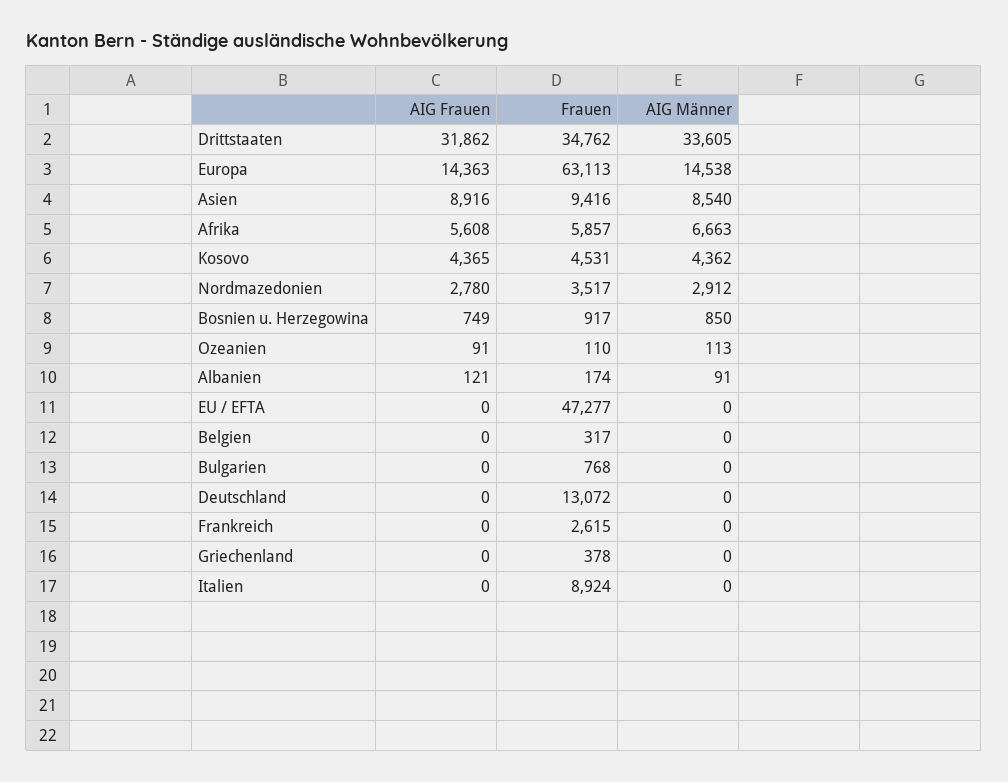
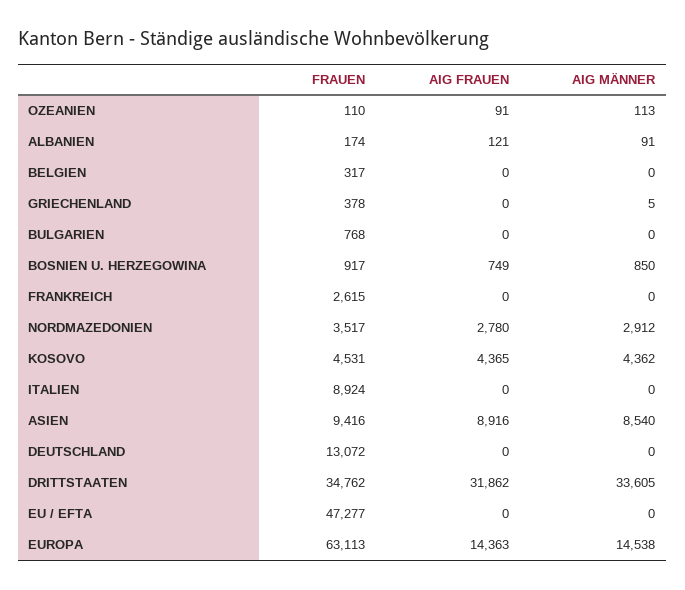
AIG Frauen, Afrika: 5608 -> none
Frauen, Afrika: 5857 -> none
AIG Männer, Afrika: 6663 -> none
AIG Männer, Griechenland: 0 -> 5

